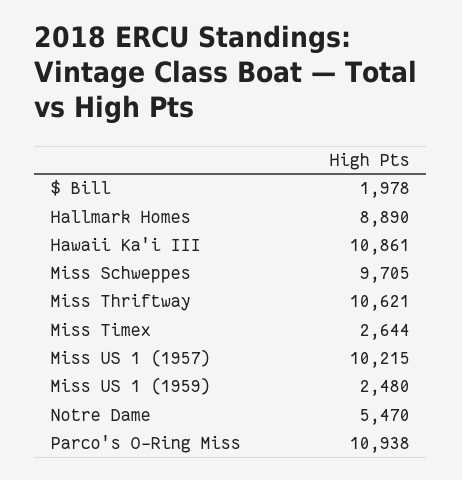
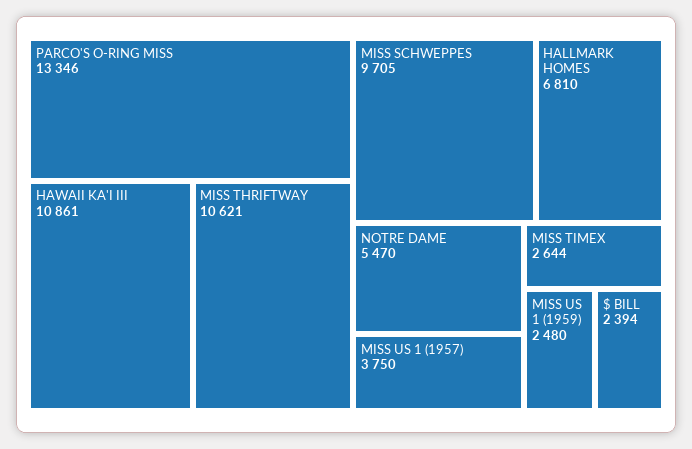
$ Bill: 1978 -> 2394
Hallmark Homes: 8890 -> 6810
Miss US 1 (1957): 10215 -> 3750
Parco's O-Ring Miss: 10938 -> 13346

